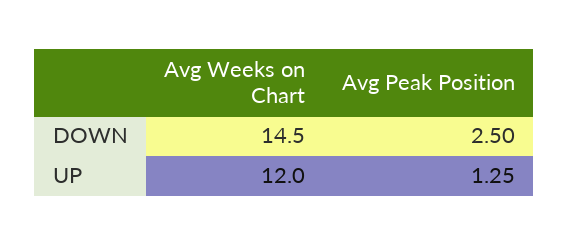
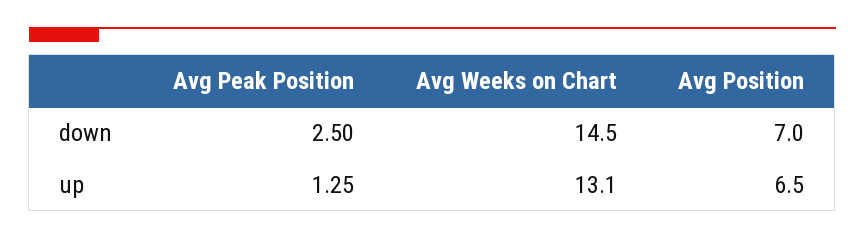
Avg Weeks on Chart, UP: 12 -> 13.1
Avg Position, DOWN: none -> 7
Avg Position, UP: none -> 6.5

